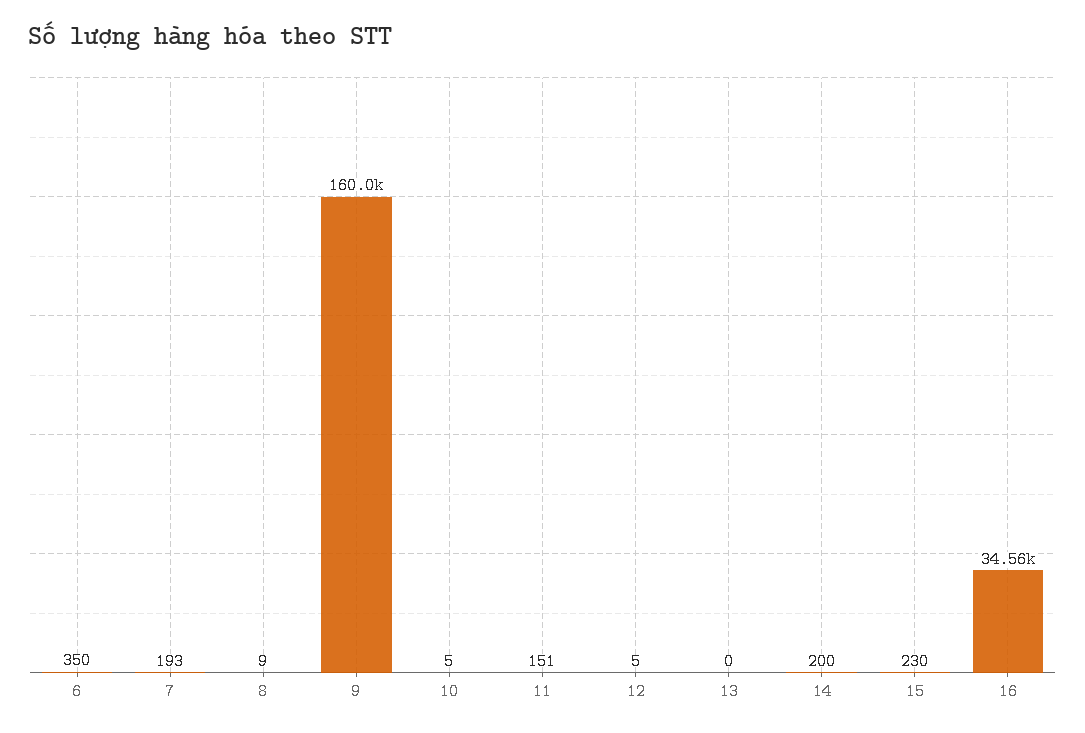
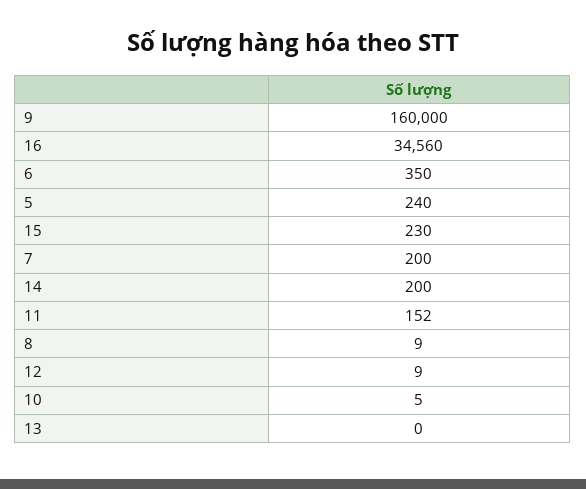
7: 193 -> 200
11: 151 -> 152
12: 5 -> 9
5: none -> 240

